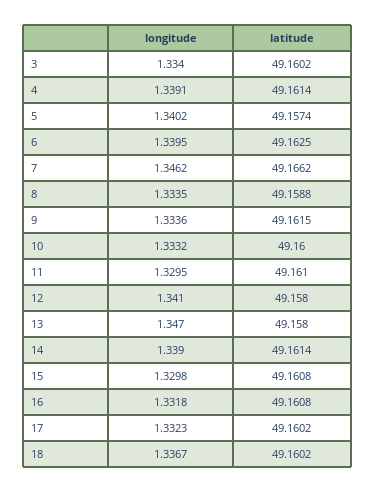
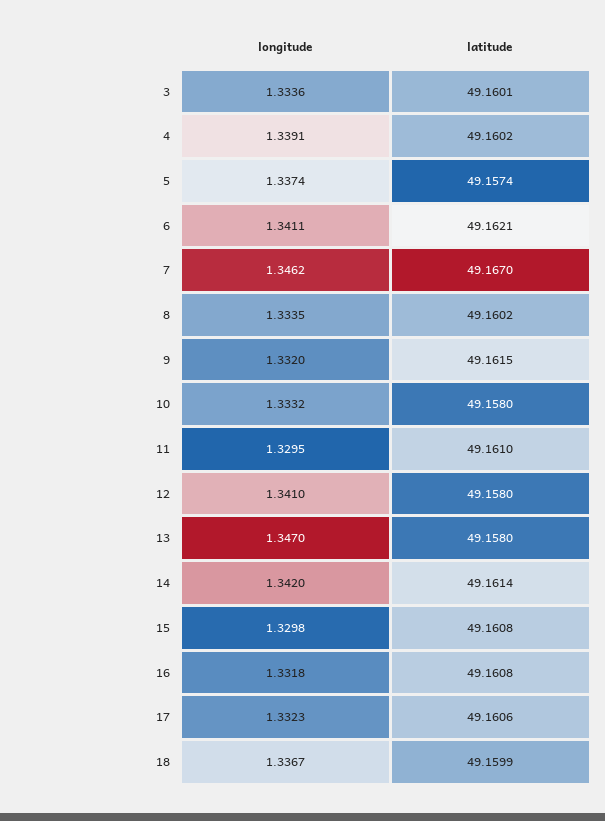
longitude, 3: 1.334 -> 1.3336
latitude, 3: 49.1602 -> 49.1601
latitude, 4: 49.1614 -> 49.1602
longitude, 5: 1.3402 -> 1.3374
longitude, 6: 1.3395 -> 1.3411
latitude, 6: 49.1625 -> 49.1621
latitude, 7: 49.1662 -> 49.167
latitude, 8: 49.1588 -> 49.1602
longitude, 9: 1.3336 -> 1.332
latitude, 10: 49.16 -> 49.158
longitude, 14: 1.339 -> 1.342
latitude, 17: 49.1602 -> 49.1606
latitude, 18: 49.1602 -> 49.1599

